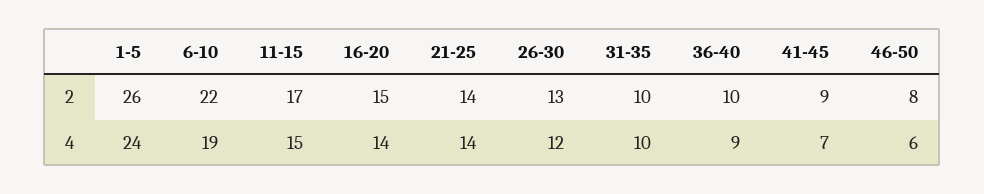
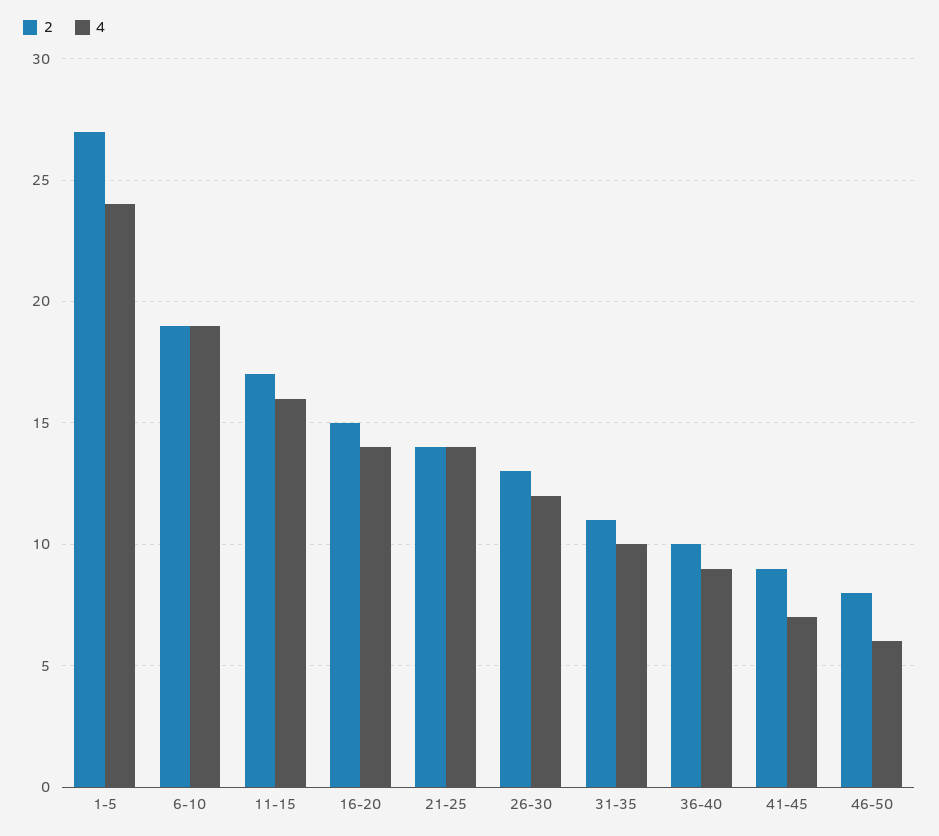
2, 1-5: 26 -> 27
2, 6-10: 22 -> 19
2, 31-35: 10 -> 11
4, 11-15: 15 -> 16

